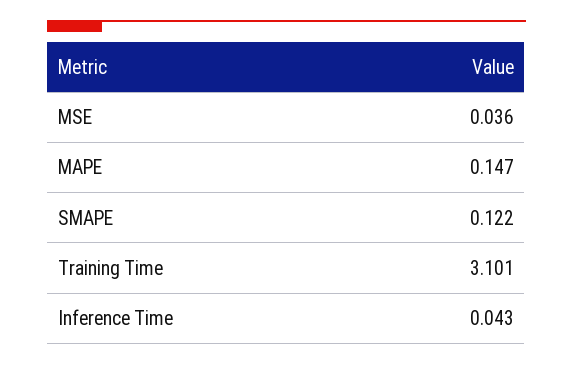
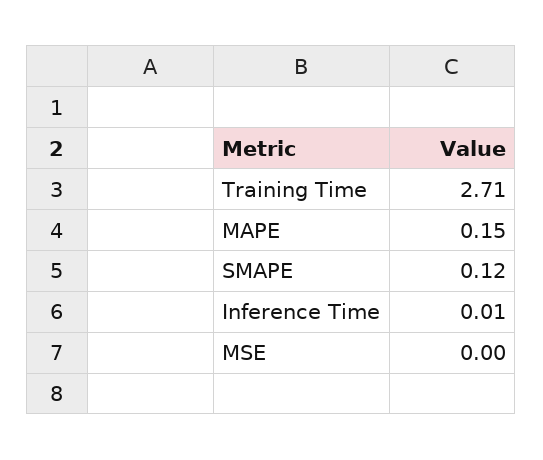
MSE: 0.036 -> 0
Training Time: 3.101 -> 2.71
Inference Time: 0.043 -> 0.01

